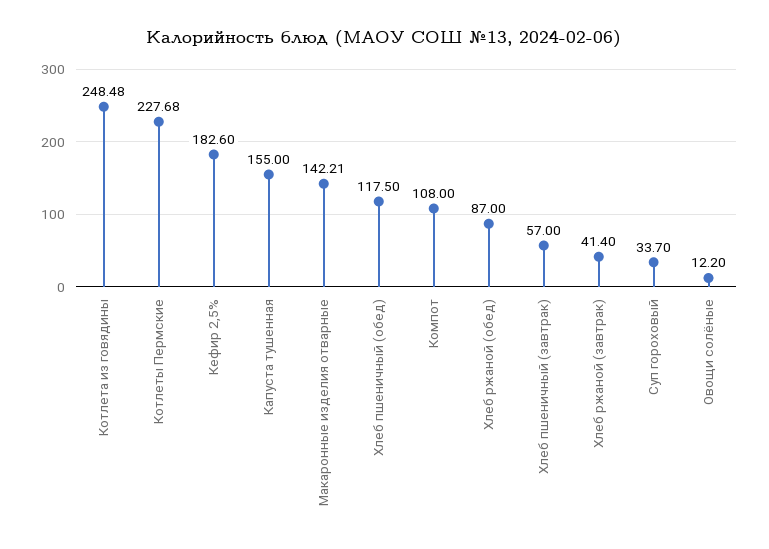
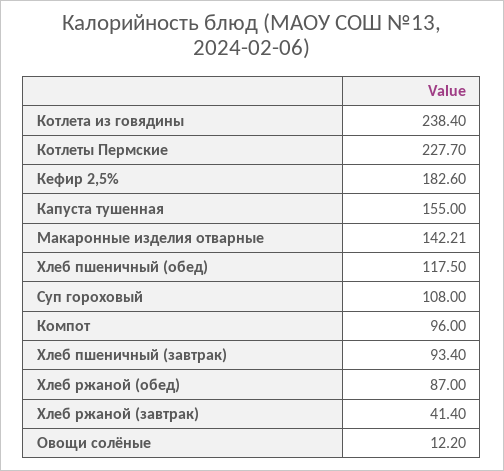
Котлета из говядины: 248.48 -> 238.4
Котлеты Пермские: 227.68 -> 227.7
Компот: 108 -> 96
Хлеб пшеничный (завтрак): 57 -> 93.4
Суп гороховый: 33.7 -> 108

